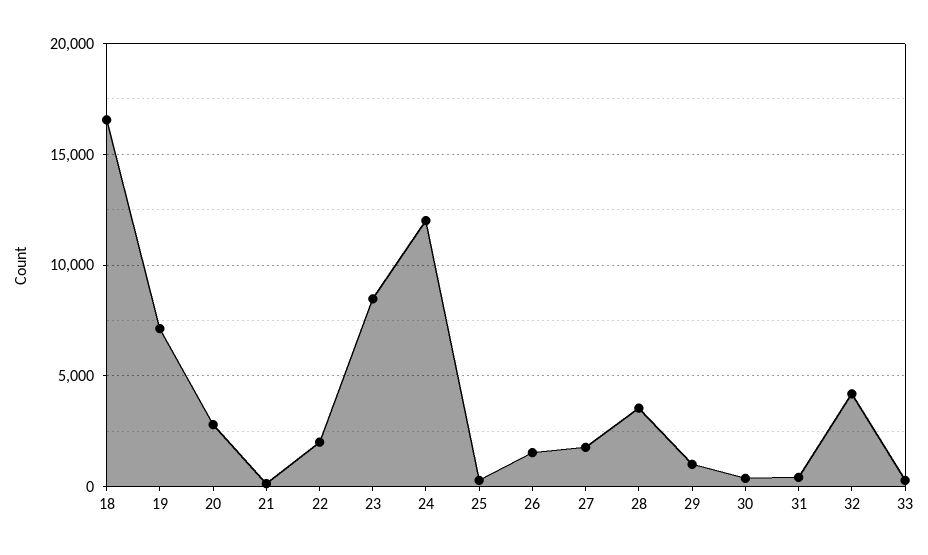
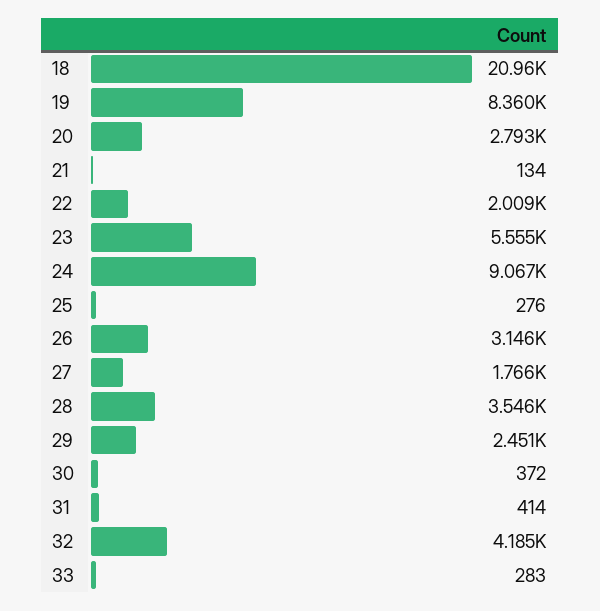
18: 16500 -> 20960
19: 7000 -> 8360
23: 8500 -> 5555
24: 12000 -> 9067
26: 1500 -> 3146
29: 1000 -> 2451

